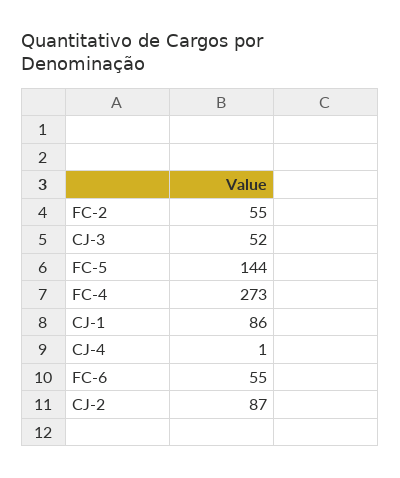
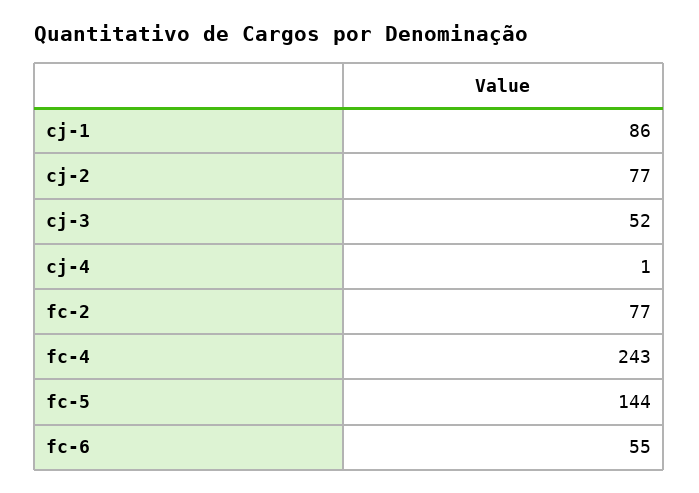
FC-2: 55 -> 77
FC-4: 273 -> 243
CJ-2: 87 -> 77

